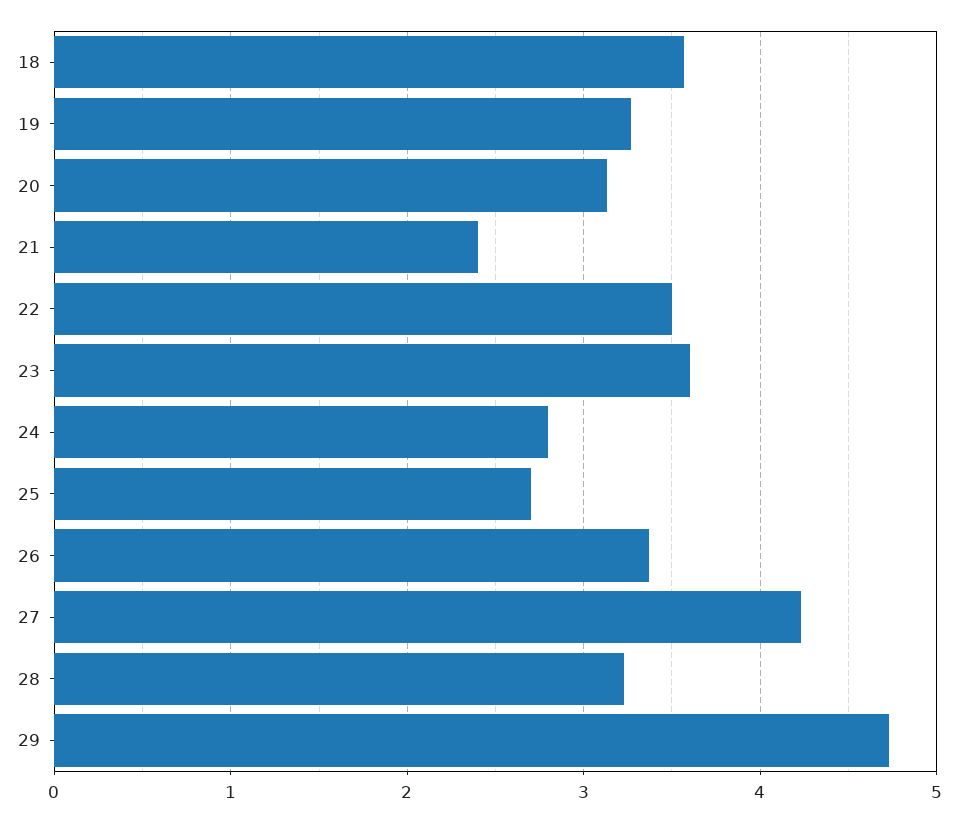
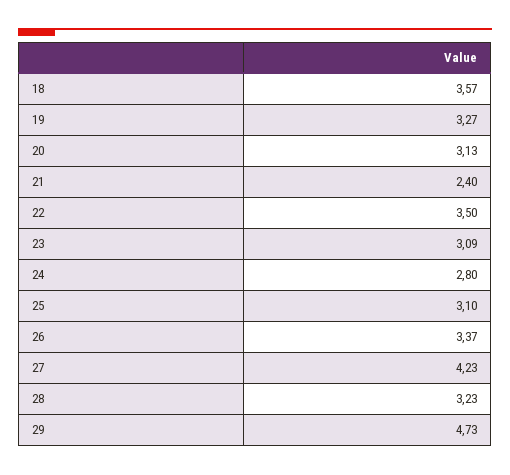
23: 3.6 -> 3.09
25: 2.7 -> 3.1

